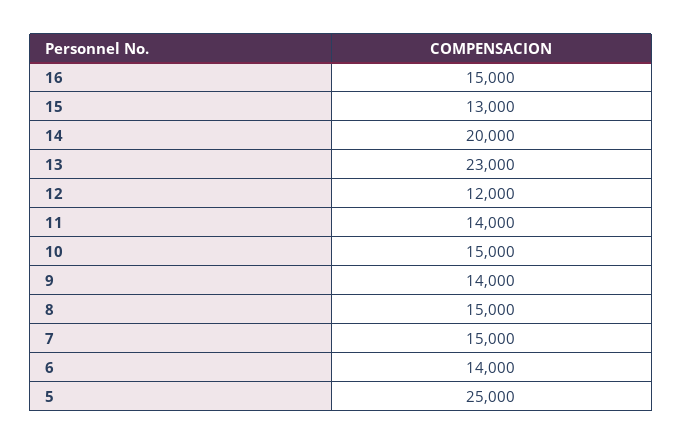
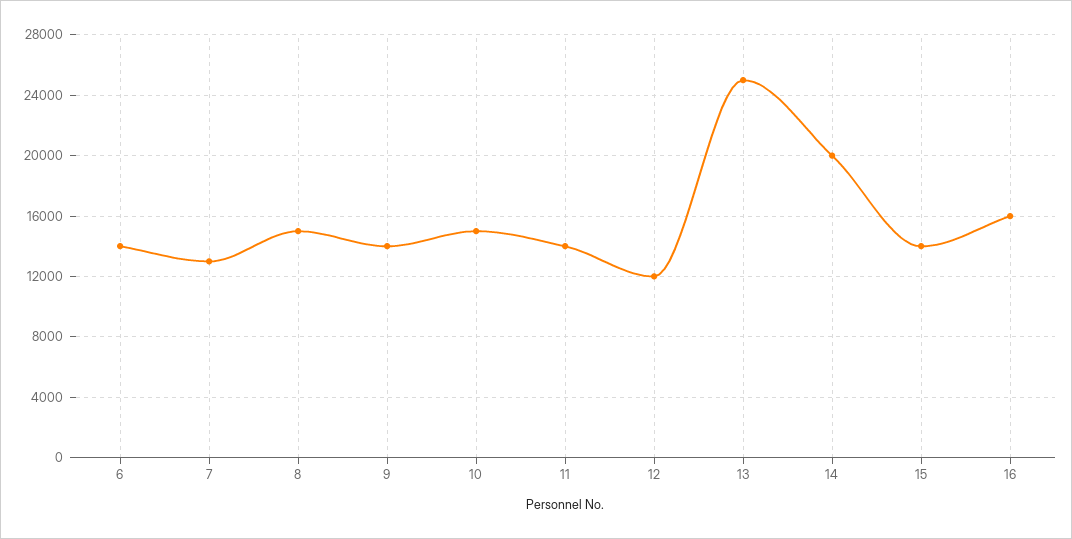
16: 15000 -> 16000
15: 13000 -> 14000
13: 23000 -> 25000
7: 15000 -> 13000
5: 25000 -> none

